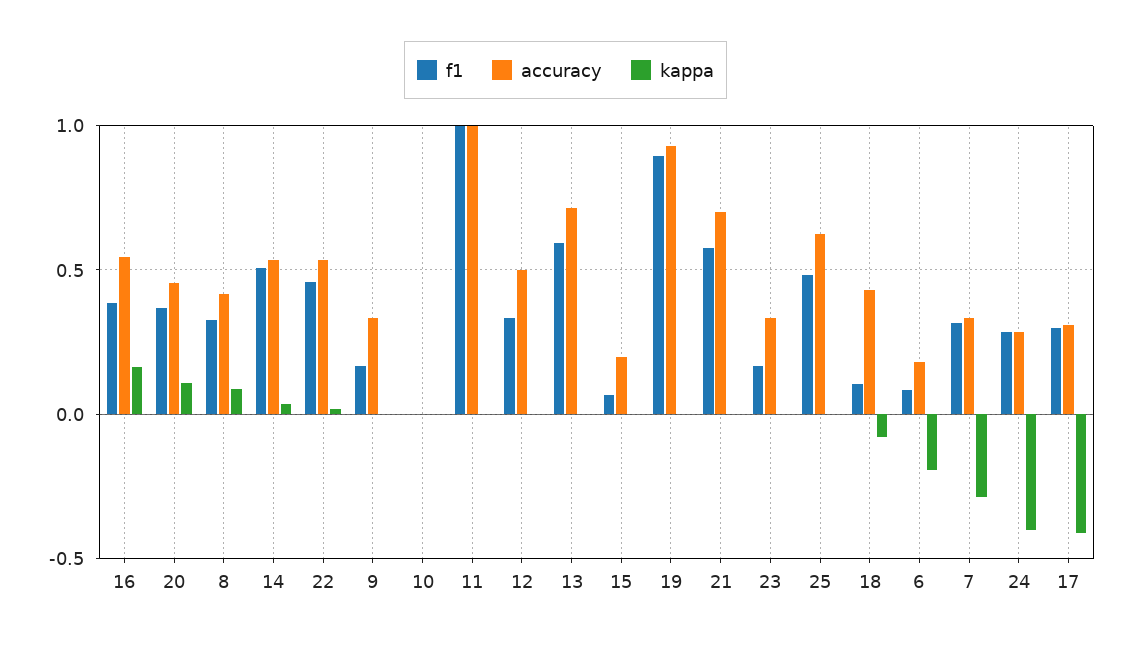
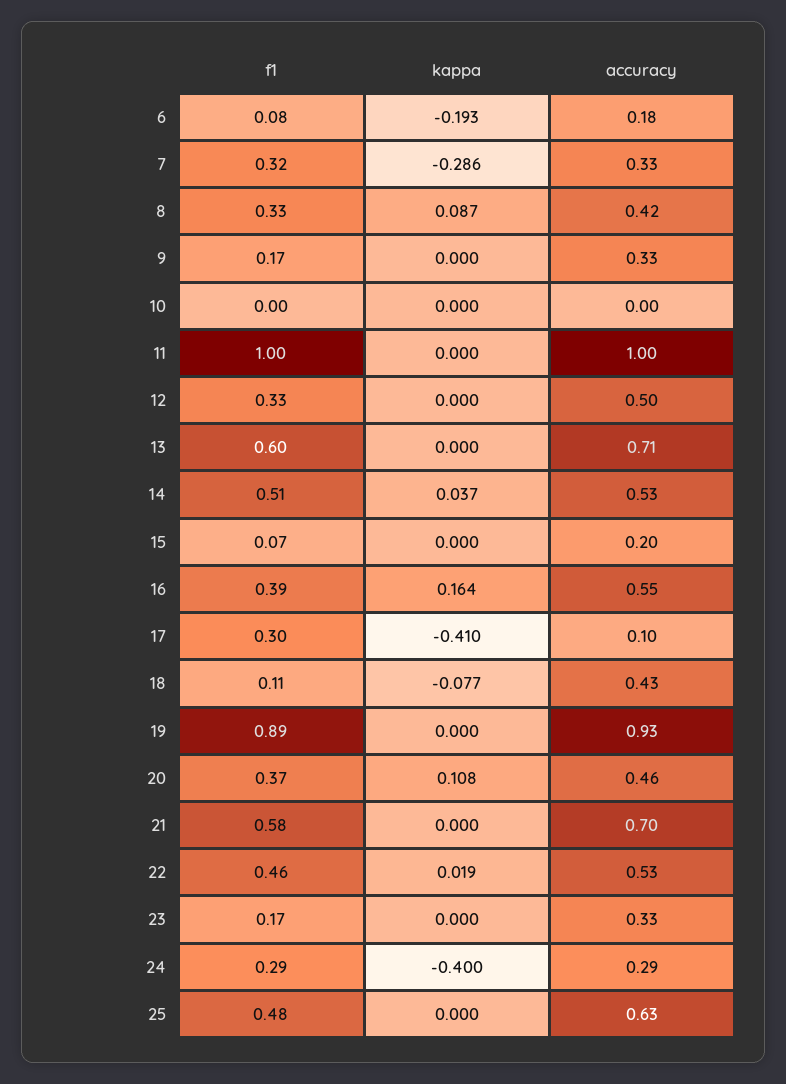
accuracy, 17: 0.3 -> 0.1

